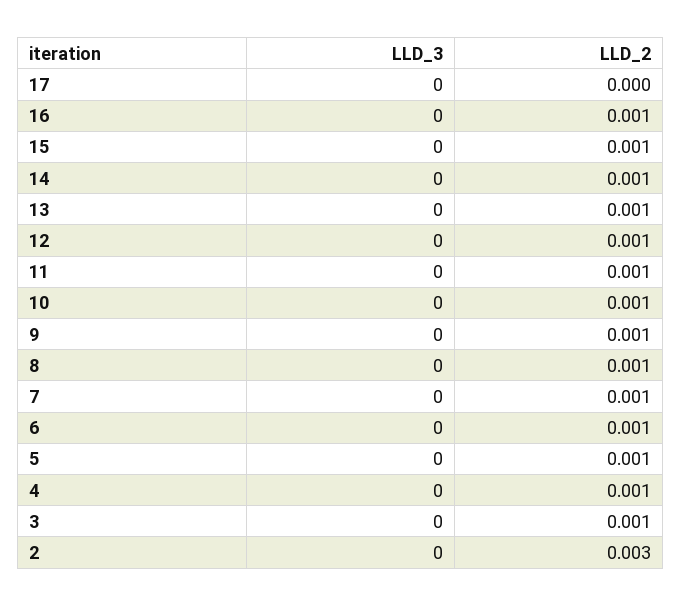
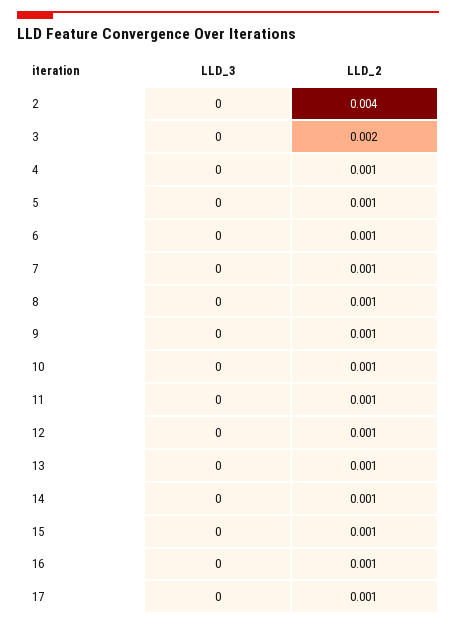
LLD_2, 17: 0 -> 0.001
LLD_2, 3: 0.001 -> 0.002
LLD_2, 2: 0.003 -> 0.004

